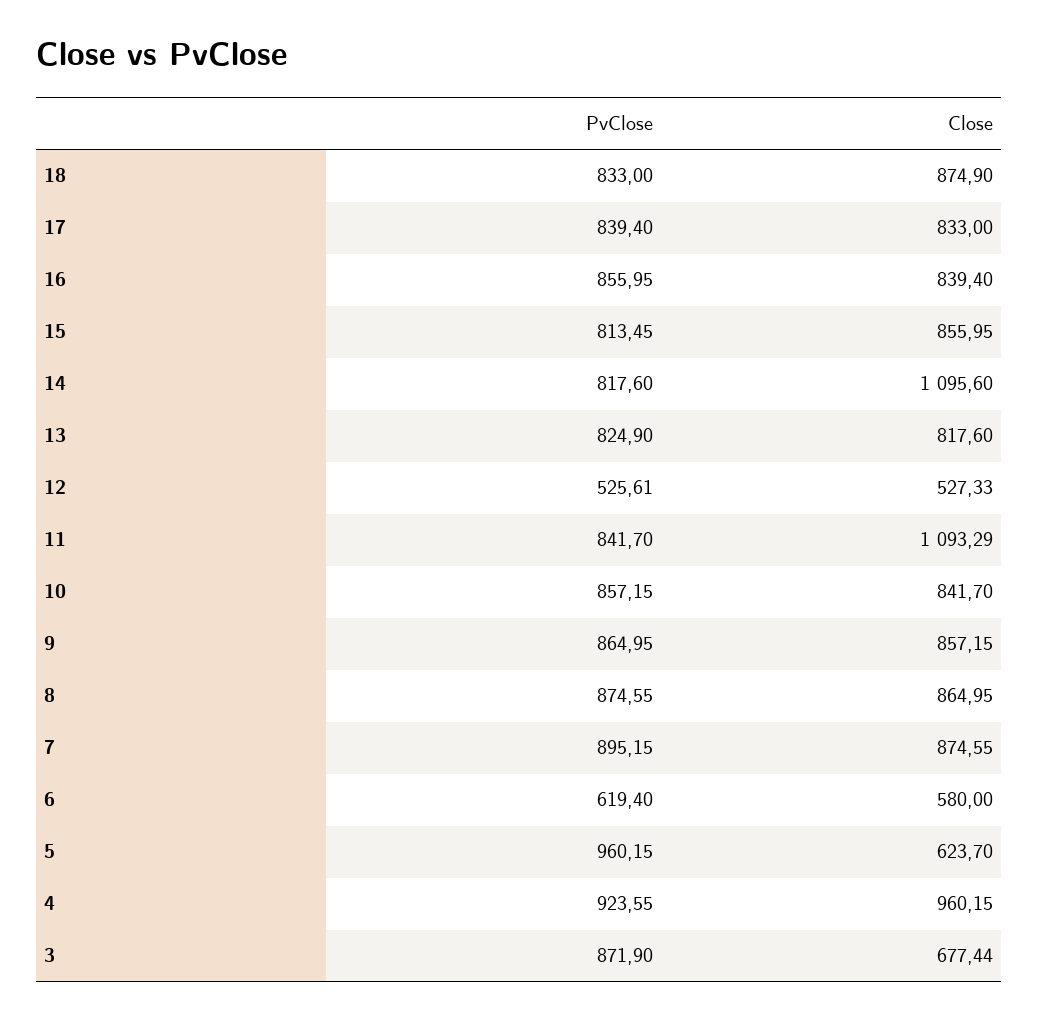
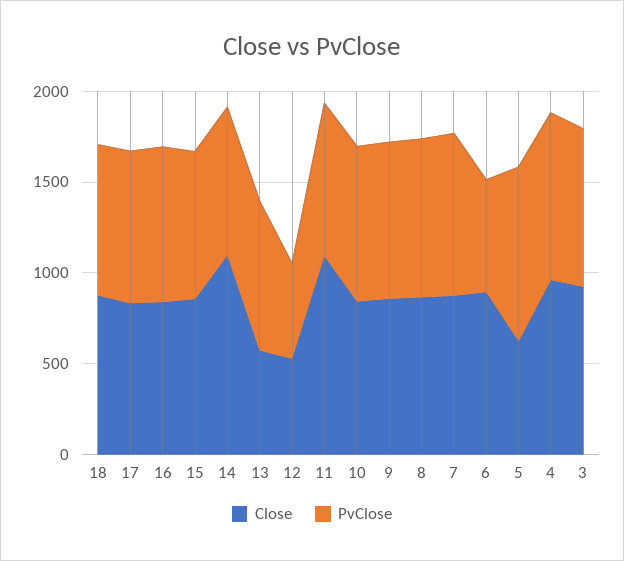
Close, 13: 817.6 -> 600
Close, 6: 580 -> 900
Close, 3: 677.44 -> 900

